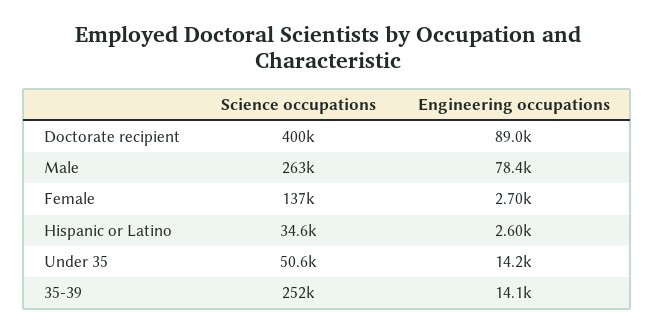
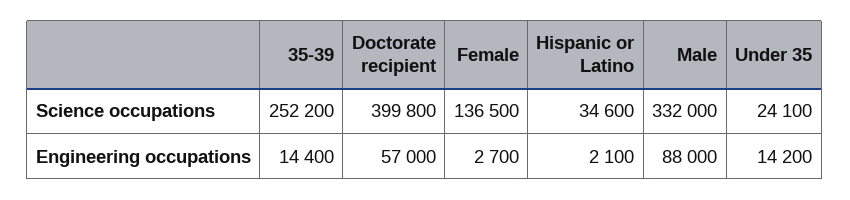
Engineering occupations, Doctorate recipient: 89000 -> 57000
Science occupations, Male: 263000 -> 332000
Engineering occupations, Male: 78400 -> 88000
Engineering occupations, Hispanic or Latino: 2600 -> 2100
Science occupations, Under 35: 50600 -> 24100
Engineering occupations, 35-39: 14100 -> 14400

